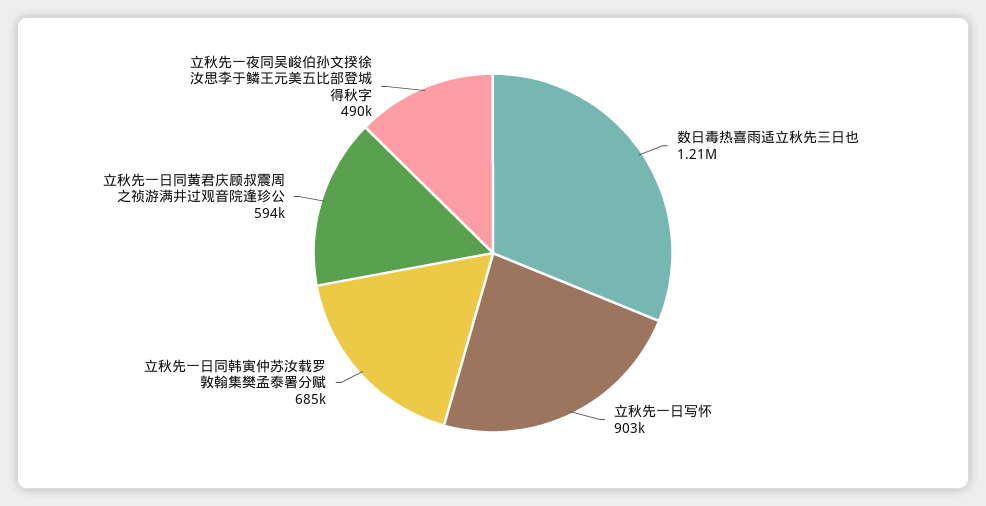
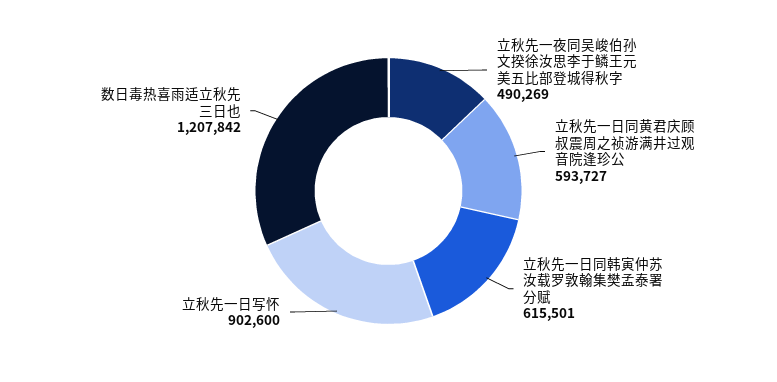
立秋先一日同韩寅仲苏汝载罗敦翰集樊孟泰署分赋: 685000 -> 615501

